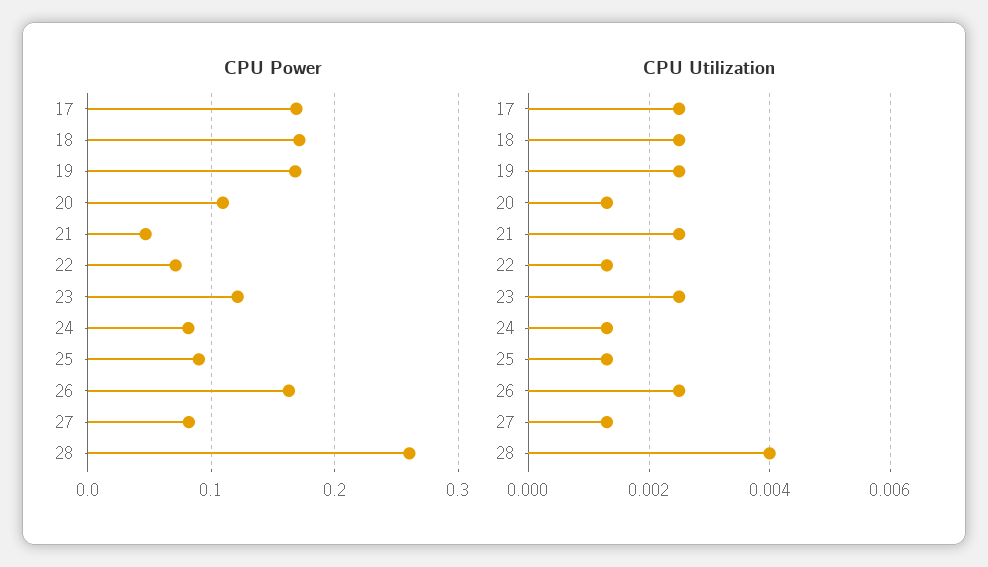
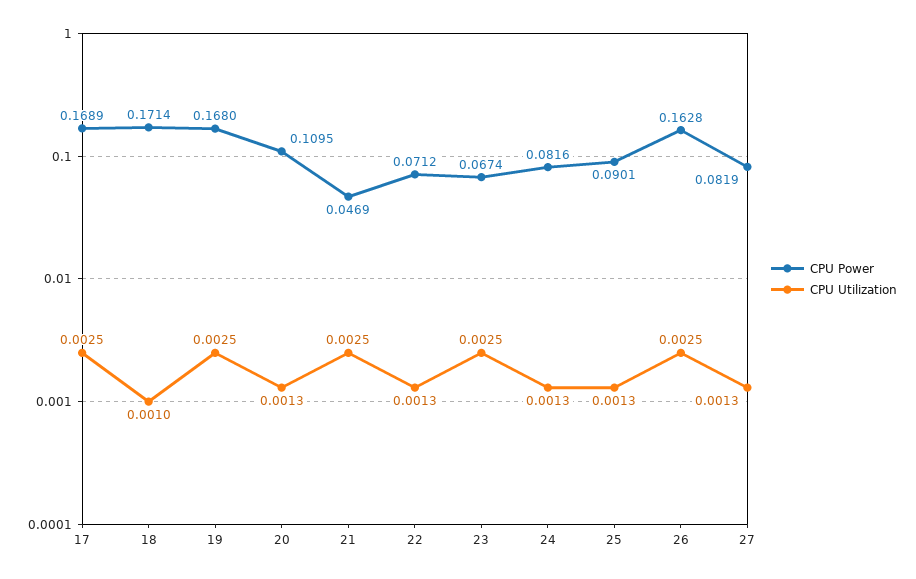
CPU Power, 23: 0.12 -> 0.0674
CPU Power, 28: 0.26 -> none
CPU Utilization, 18: 0.0025 -> 0.001
CPU Utilization, 28: 0.004 -> none

